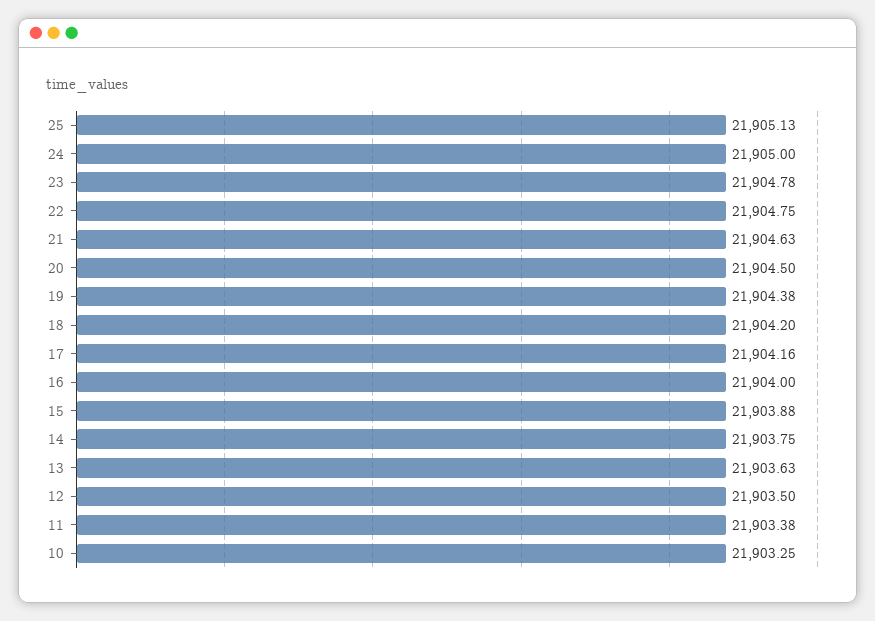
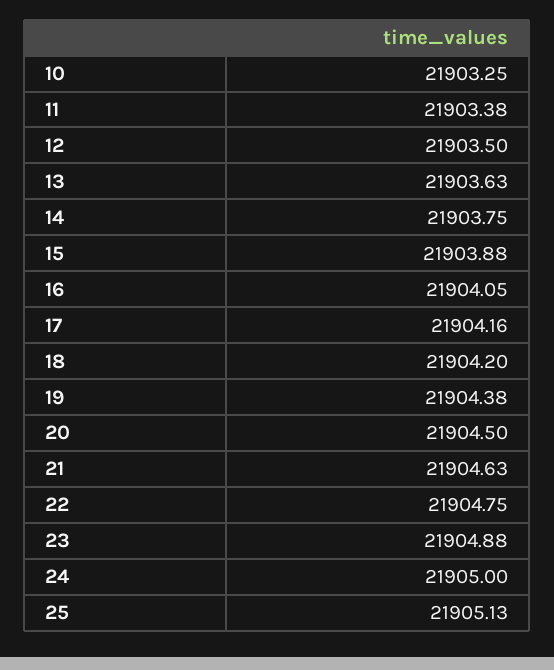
23: 21904.78 -> 21904.88
16: 21904 -> 21904.05

